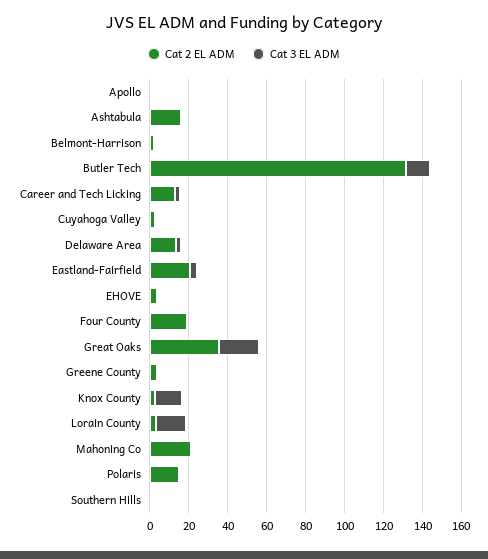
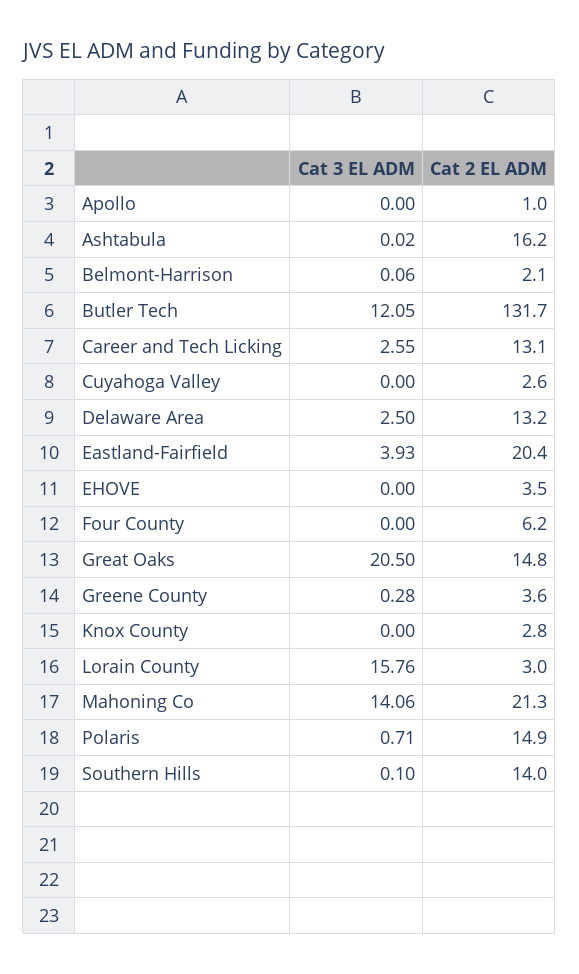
Cat 2 EL ADM, Four County: 20 -> 6.2
Cat 2 EL ADM, Great Oaks: 35 -> 14.8
Cat 3 EL ADM, Knox County: 15 -> 0
Cat 3 EL ADM, Mahoning Co: 0 -> 14.06
Cat 2 EL ADM, Southern Hills: 0 -> 14

